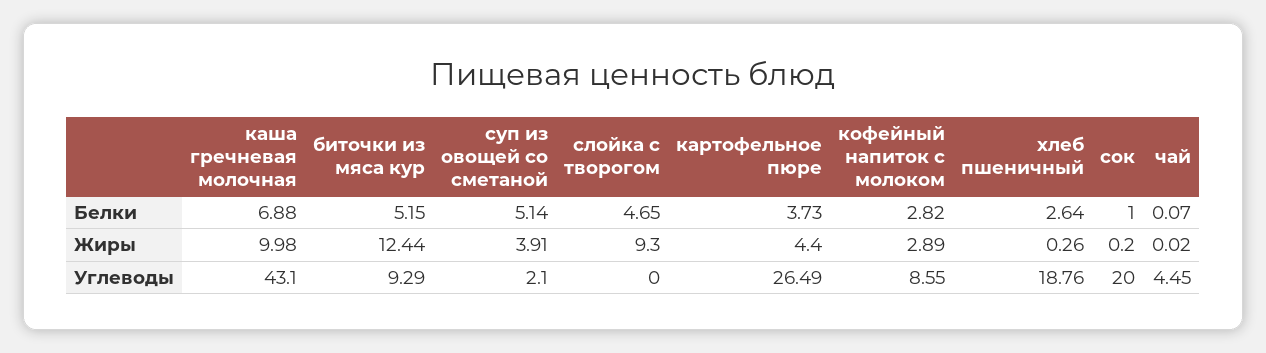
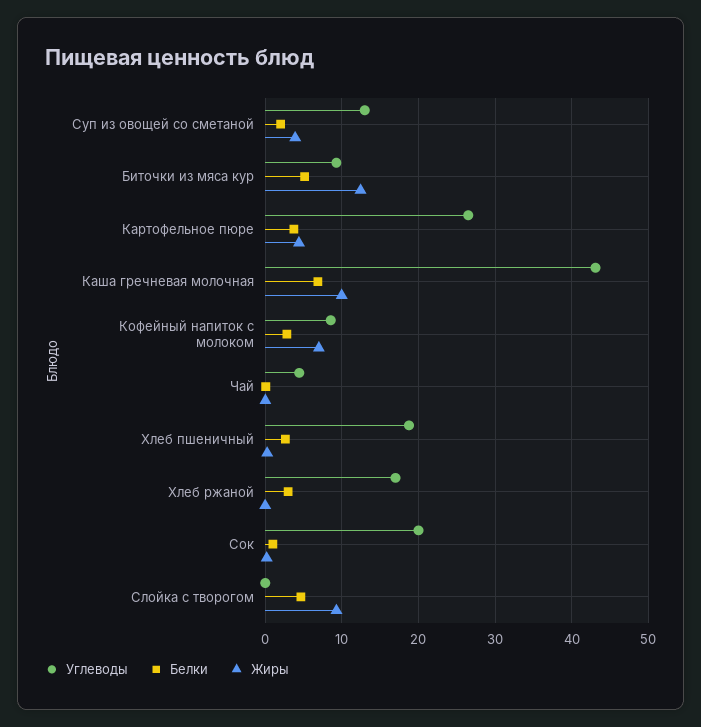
Белки, суп из овощей со сметаной: 5.14 -> 2
Жиры, кофейный напиток с молоком: 2.89 -> 7
Углеводы, суп из овощей со сметаной: 2.1 -> 13
Углеводы, Хлеб ржаной: none -> 17
Белки, Хлеб ржаной: none -> 3
Жиры, Хлеб ржаной: none -> 0

